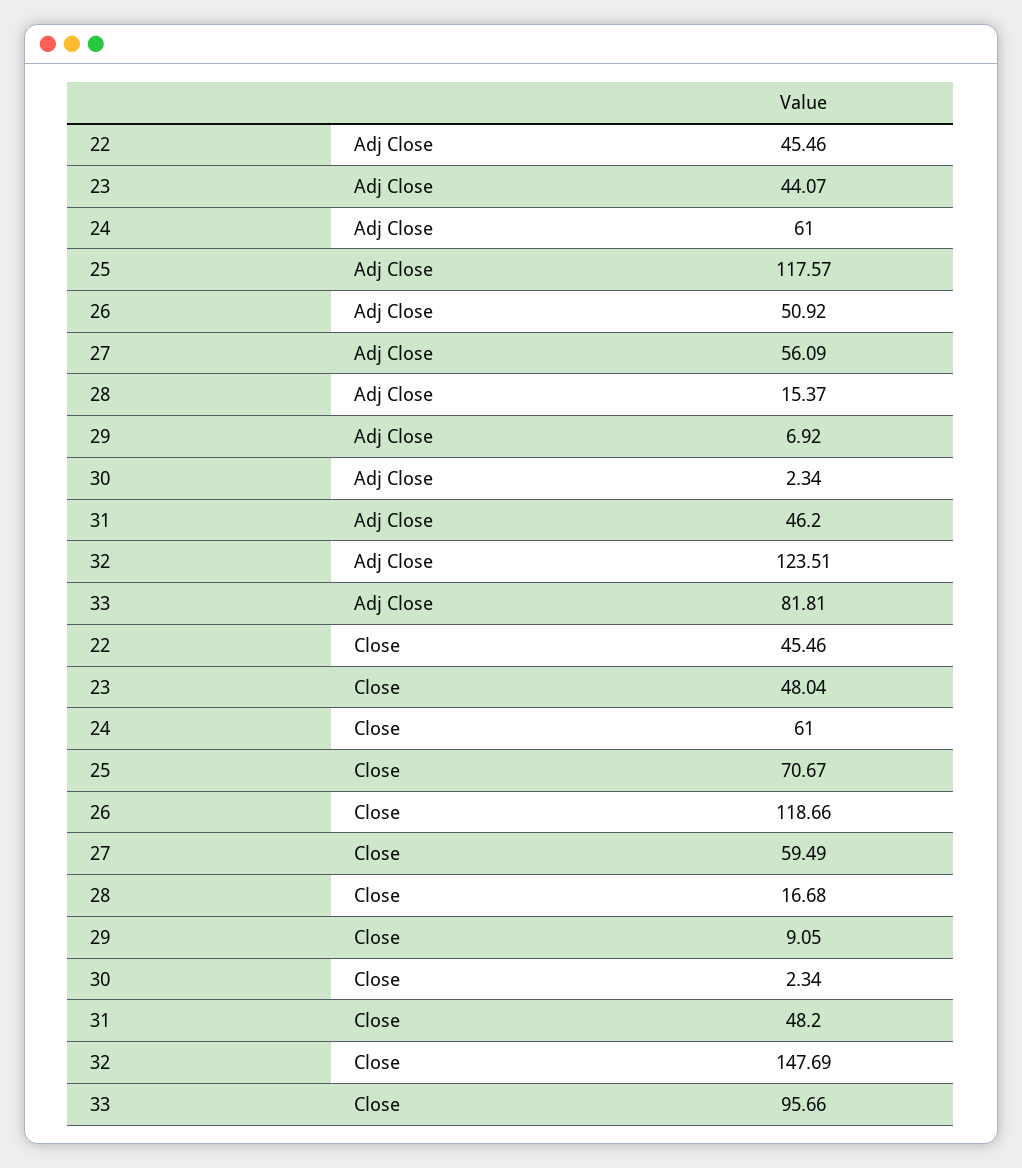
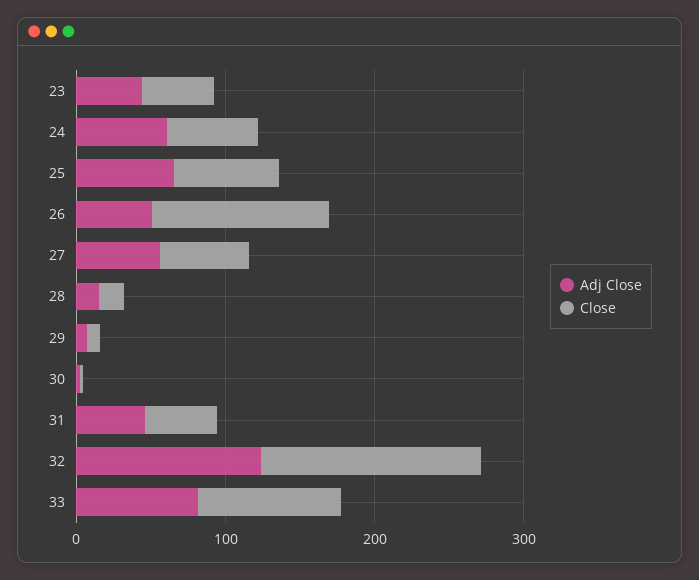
Adj Close, 22: 45.46 -> none
Adj Close, 25: 117.57 -> 60
Close, 22: 45.46 -> none

